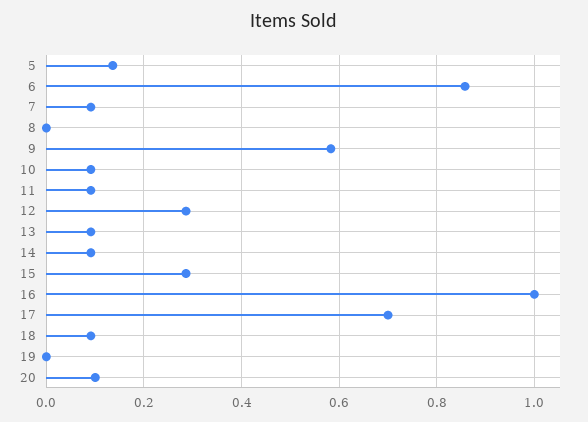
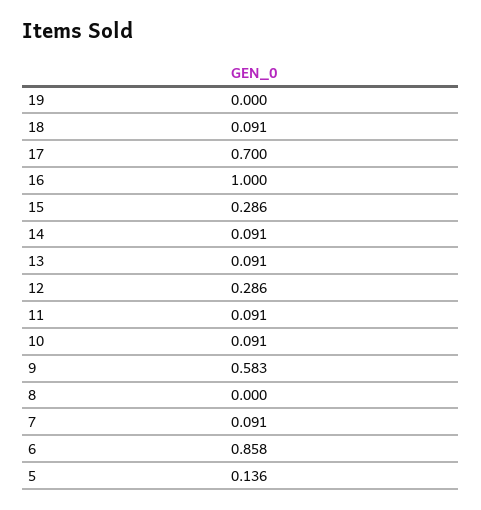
20: 0.1 -> none

